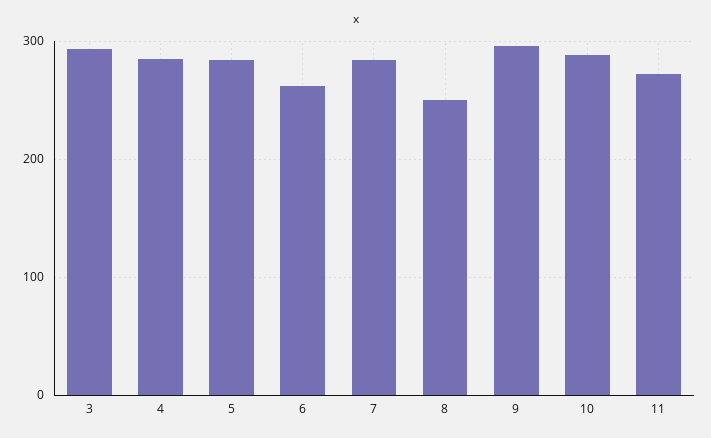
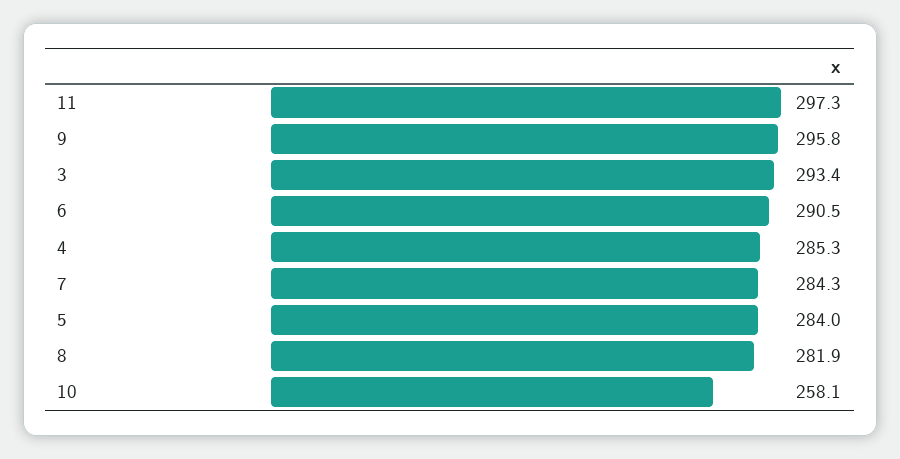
6: 260 -> 290.5
8: 250 -> 281.9
10: 290 -> 258.1
11: 270 -> 297.3

